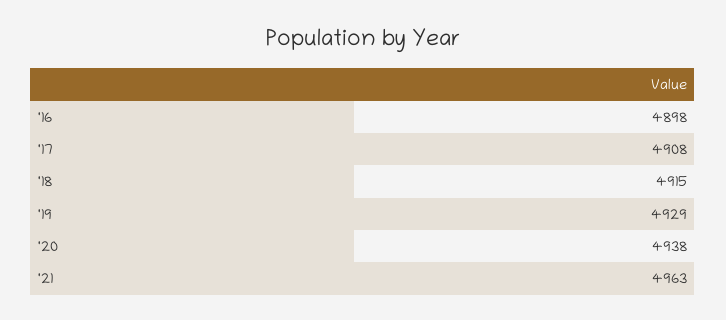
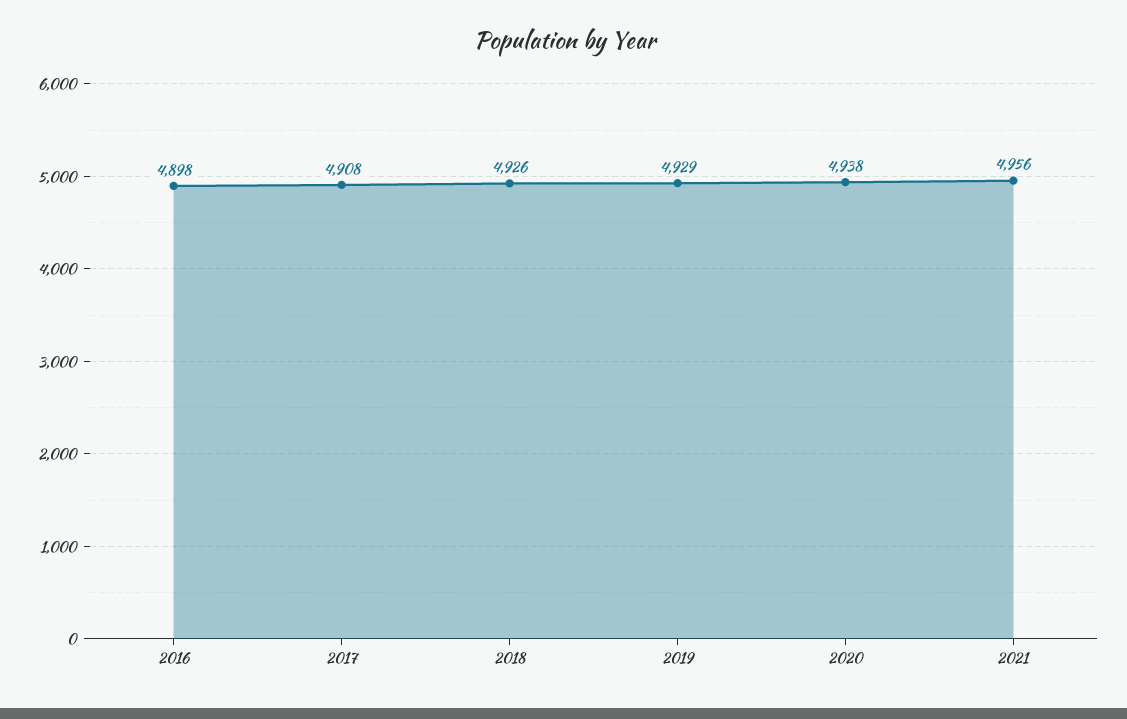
'18: 4915 -> 4926
'21: 4963 -> 4956

